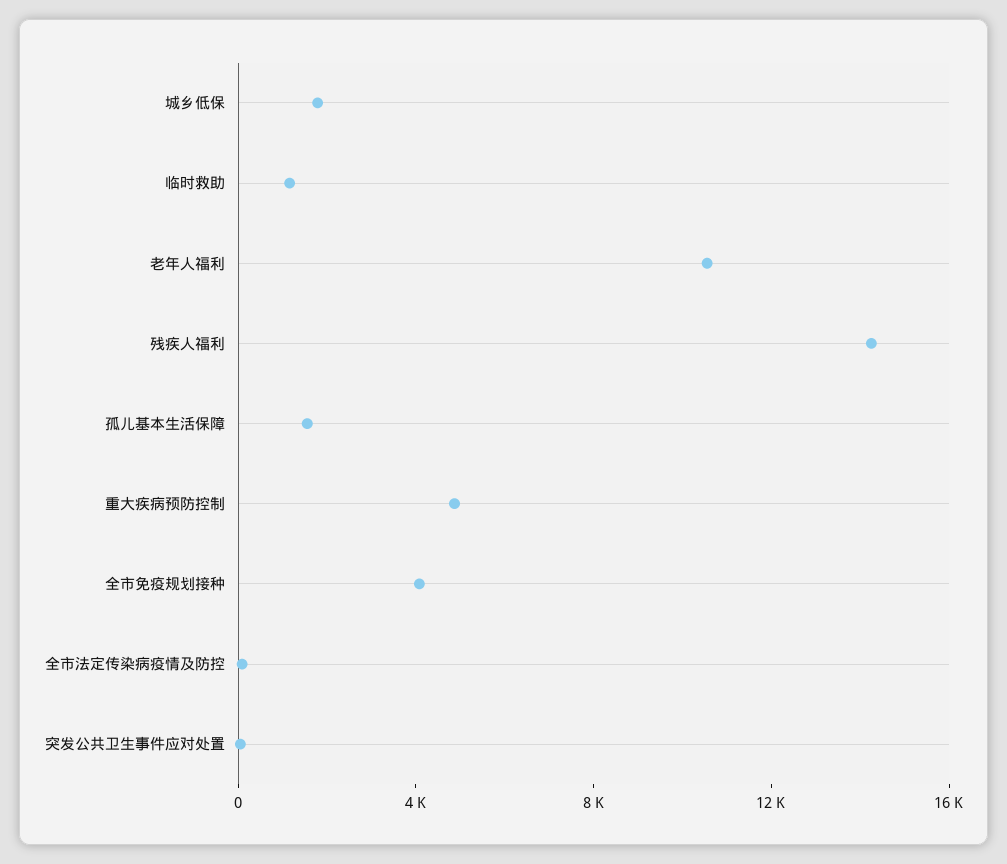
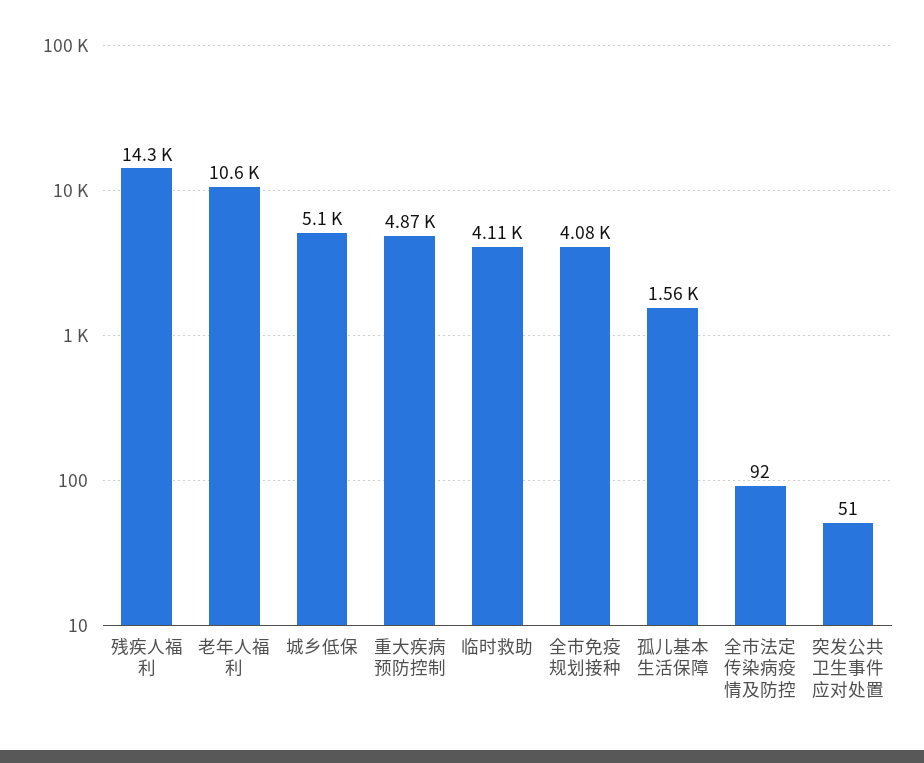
城乡低保: 2000 -> 5100
临时救助: 1000 -> 4110

